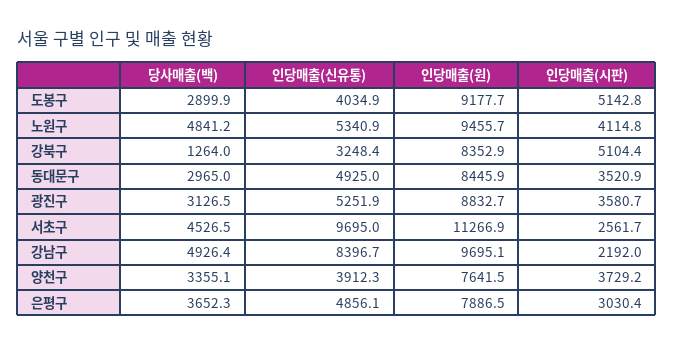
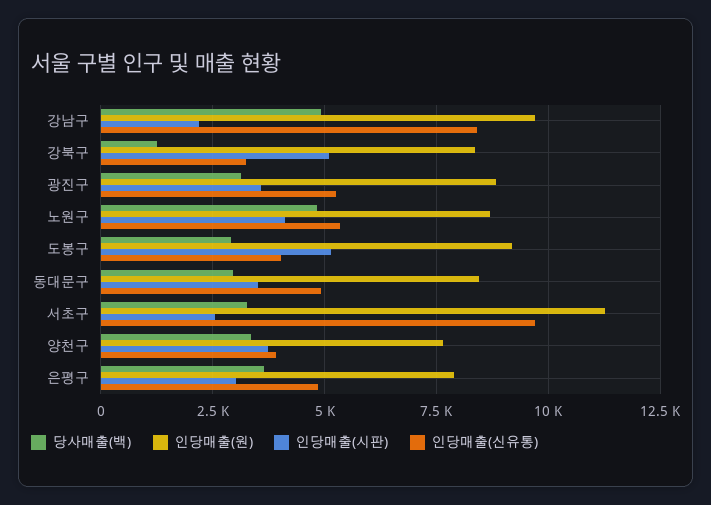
인당매출(원), 노원구: 9455.7 -> 8750
당사매출(백), 서초구: 4526.5 -> 3250

